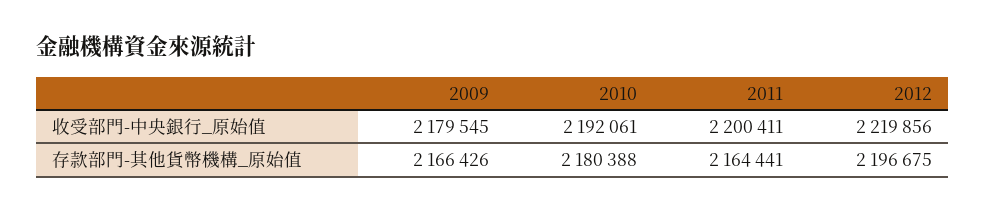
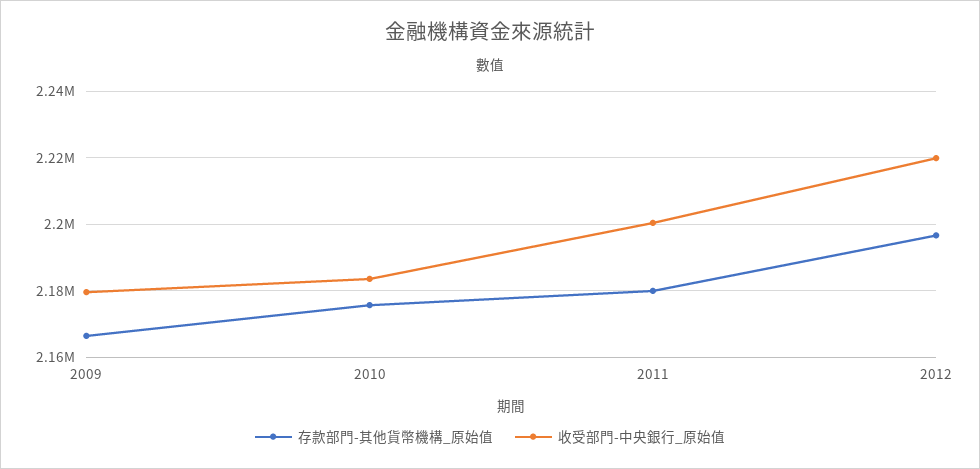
收受部門-中央銀行_原始值, 2010: 2192061 -> 2184000
存款部門-其他貨幣機構_原始值, 2010: 2180388 -> 2176000
存款部門-其他貨幣機構_原始值, 2011: 2164441 -> 2180000

